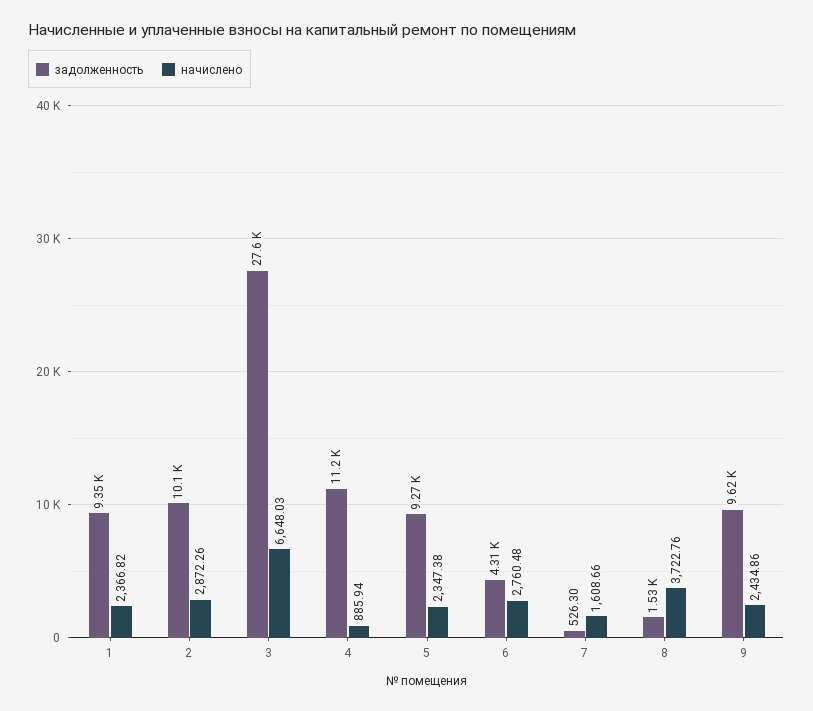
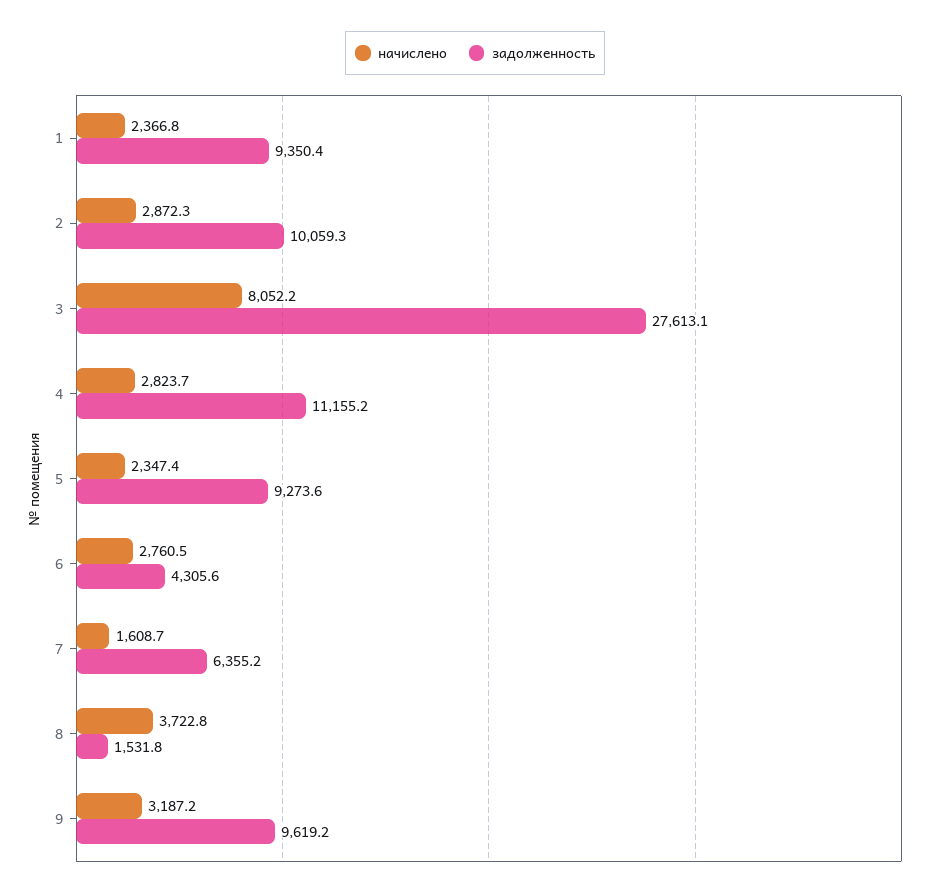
начислено, 3: 6648.03 -> 8052.2
начислено, 4: 885.94 -> 2823.7
задолженность, 7: 526.3 -> 6355.2
начислено, 9: 2434.86 -> 3187.2

